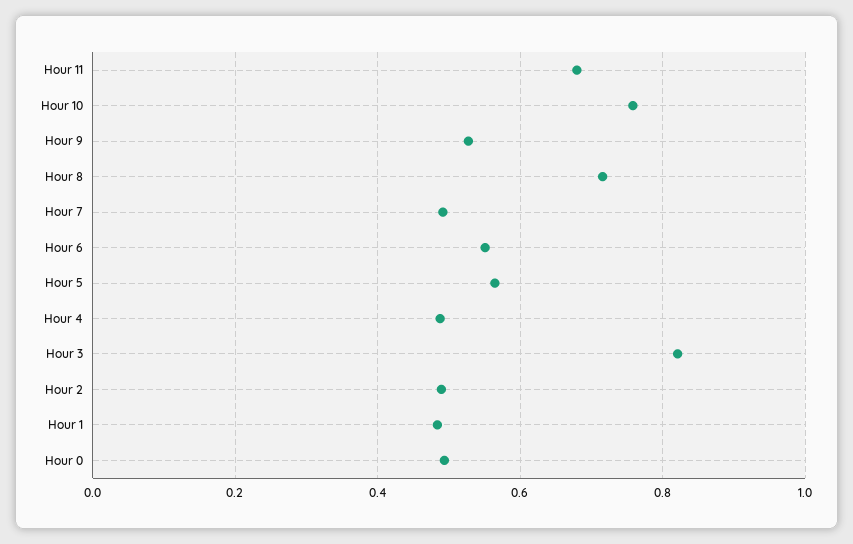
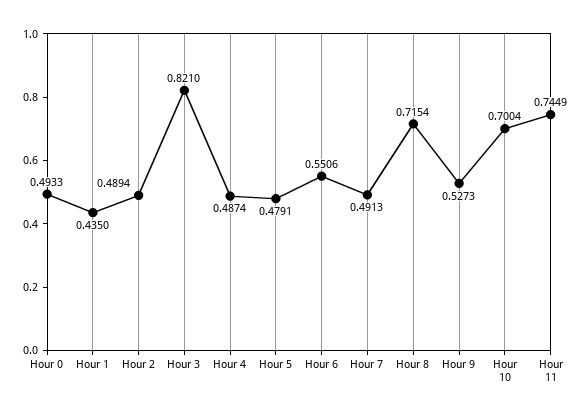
Hour 11: 0.68 -> 0.7449
Hour 10: 0.76 -> 0.7004
Hour 5: 0.56 -> 0.4791
Hour 1: 0.48 -> 0.435

